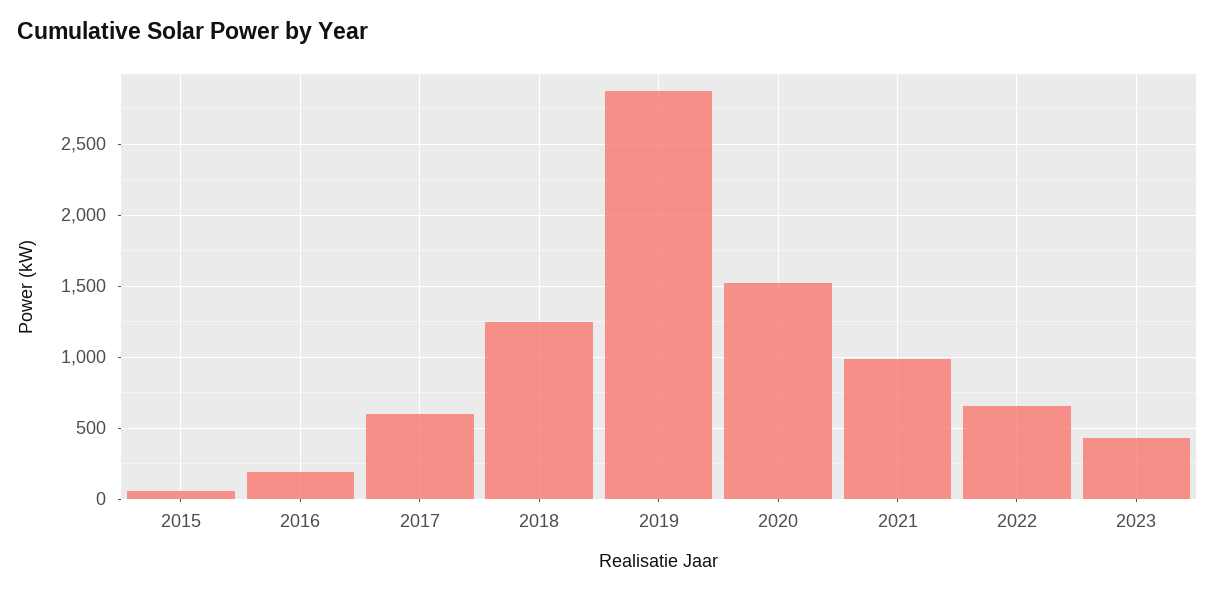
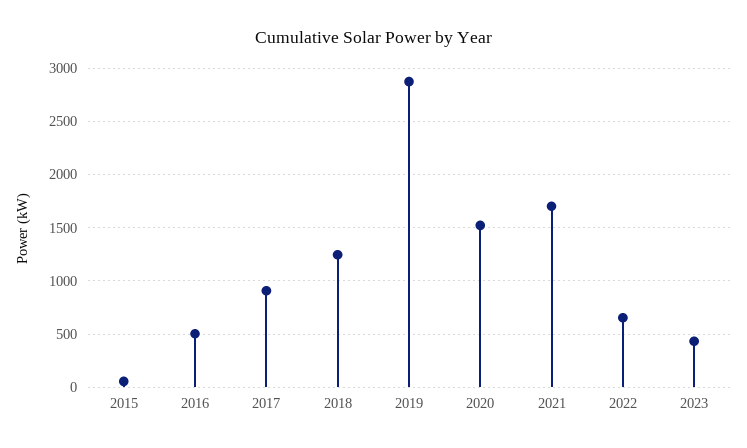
2016: 200 -> 500
2017: 600 -> 900
2021: 1000 -> 1700

